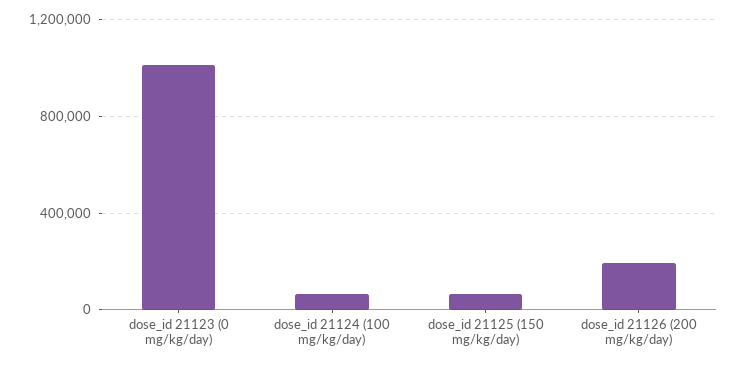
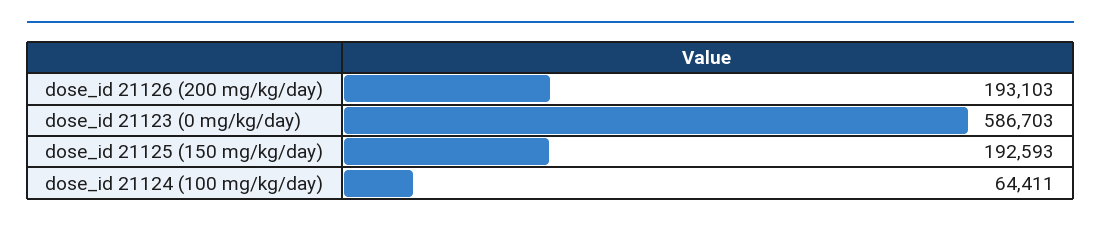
dose_id 21123 (0 mg/kg/day): 1000000 -> 586703
dose_id 21125 (150 mg/kg/day): 50000 -> 192593

